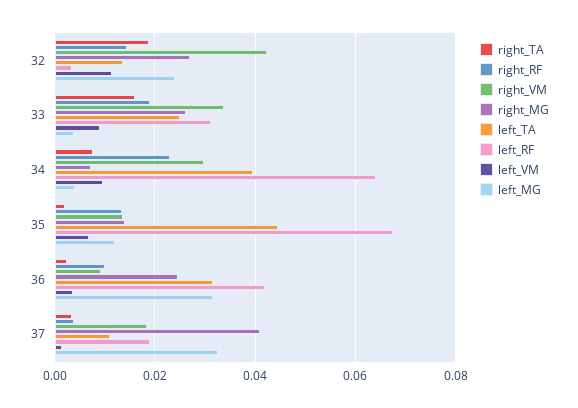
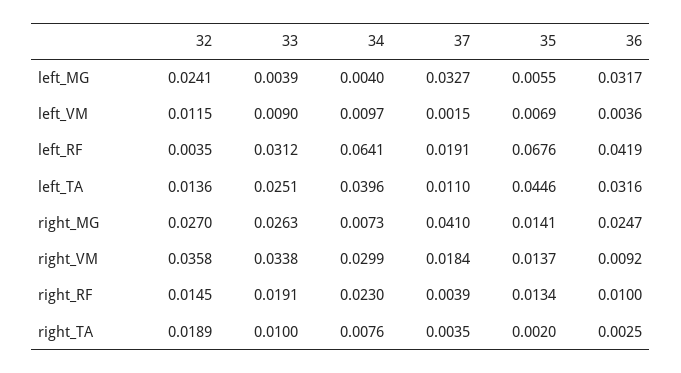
right_VM, 32: 0.042 -> 0.0358
right_TA, 33: 0.016 -> 0.01
left_MG, 35: 0.012 -> 0.0055

